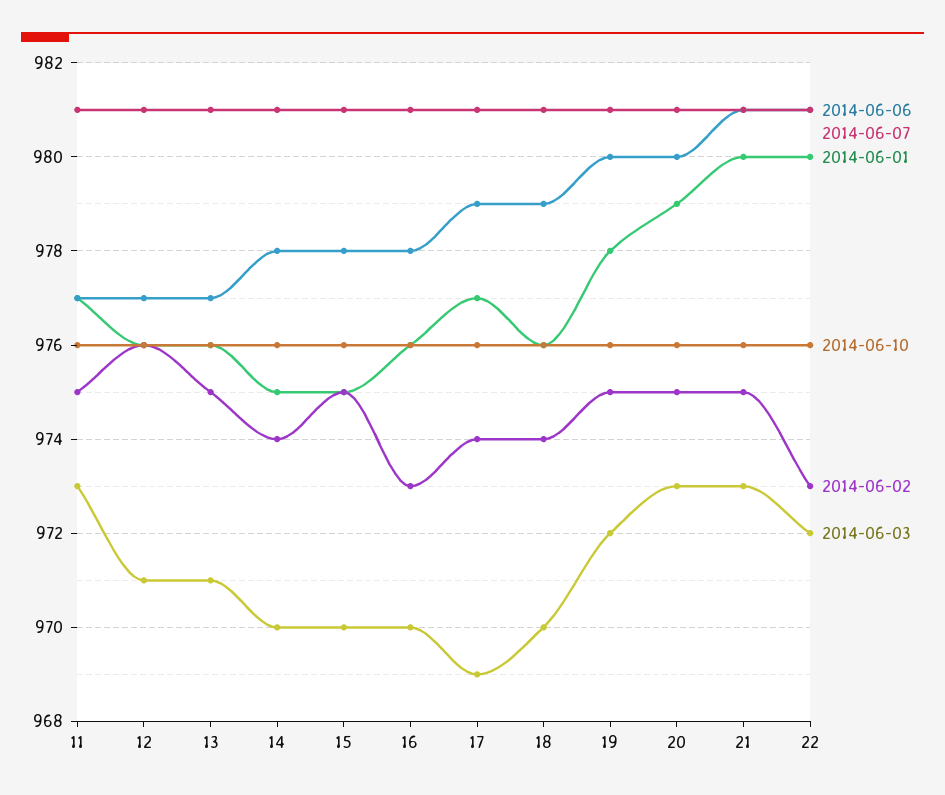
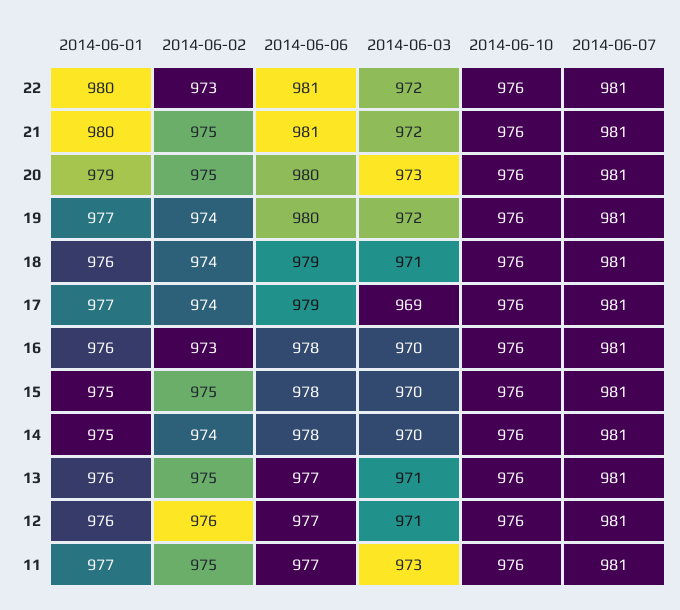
2014-06-03, 18: 970 -> 971
2014-06-01, 19: 978 -> 977
2014-06-02, 19: 975 -> 974
2014-06-03, 21: 973 -> 972

